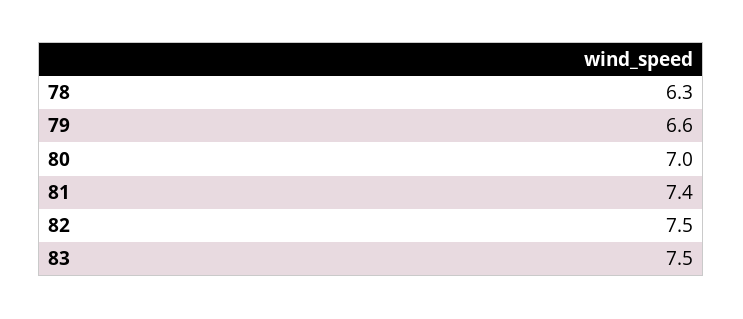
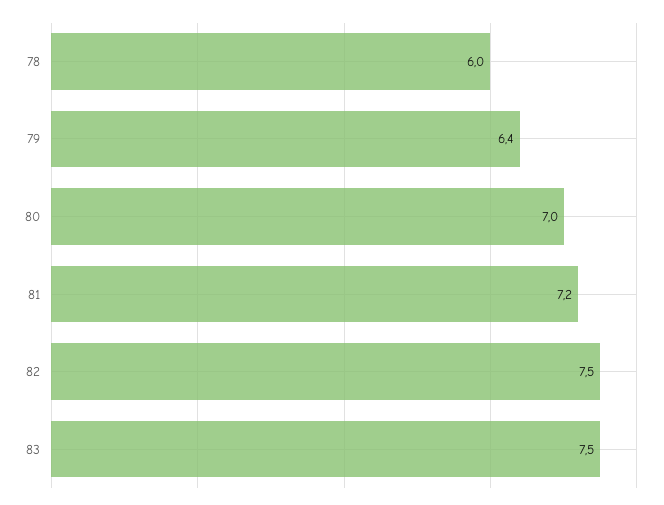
78: 6.3 -> 6
79: 6.6 -> 6.4
81: 7.4 -> 7.2

